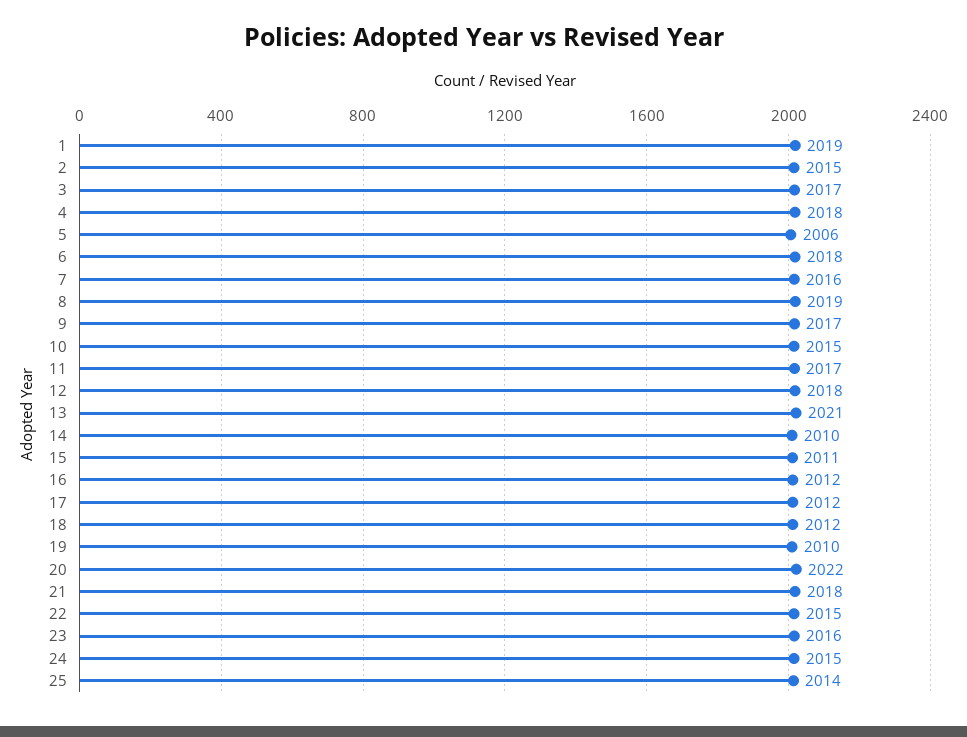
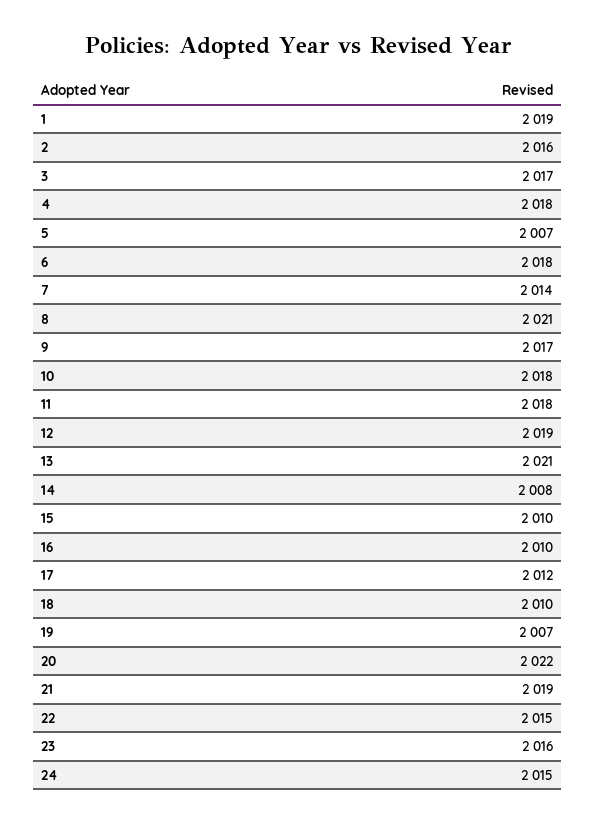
2: 2015 -> 2016
5: 2006 -> 2007
7: 2016 -> 2014
8: 2019 -> 2021
10: 2015 -> 2018
11: 2017 -> 2018
12: 2018 -> 2019
14: 2010 -> 2008
15: 2011 -> 2010
16: 2012 -> 2010
18: 2012 -> 2010
19: 2010 -> 2007
21: 2018 -> 2019
25: 2014 -> none

